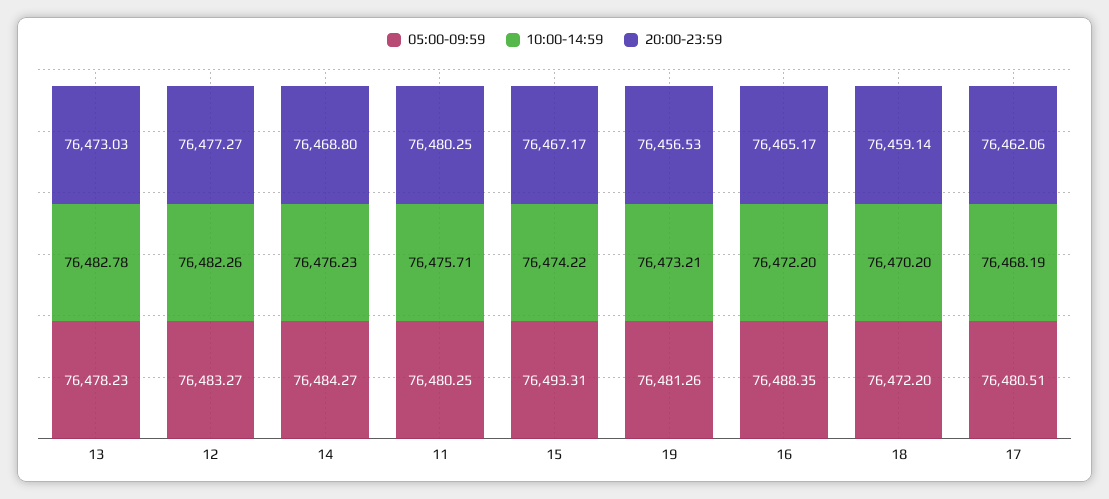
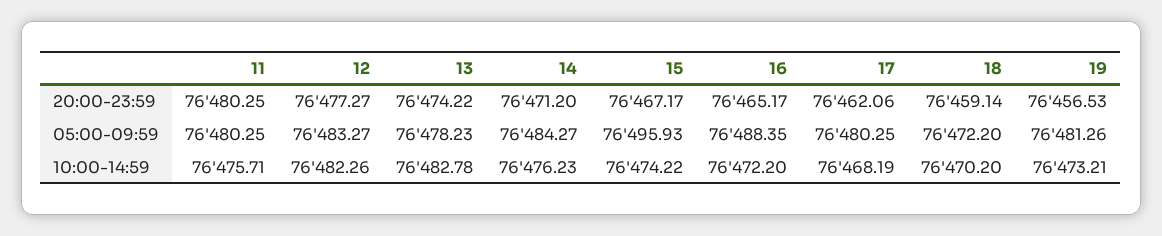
20:00-23:59, 13: 76473.03 -> 76474.22
20:00-23:59, 14: 76468.8 -> 76471.2
05:00-09:59, 15: 76493.31 -> 76495.93
05:00-09:59, 17: 76480.51 -> 76480.25

